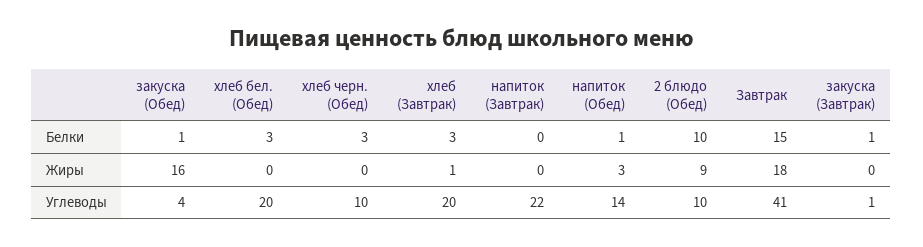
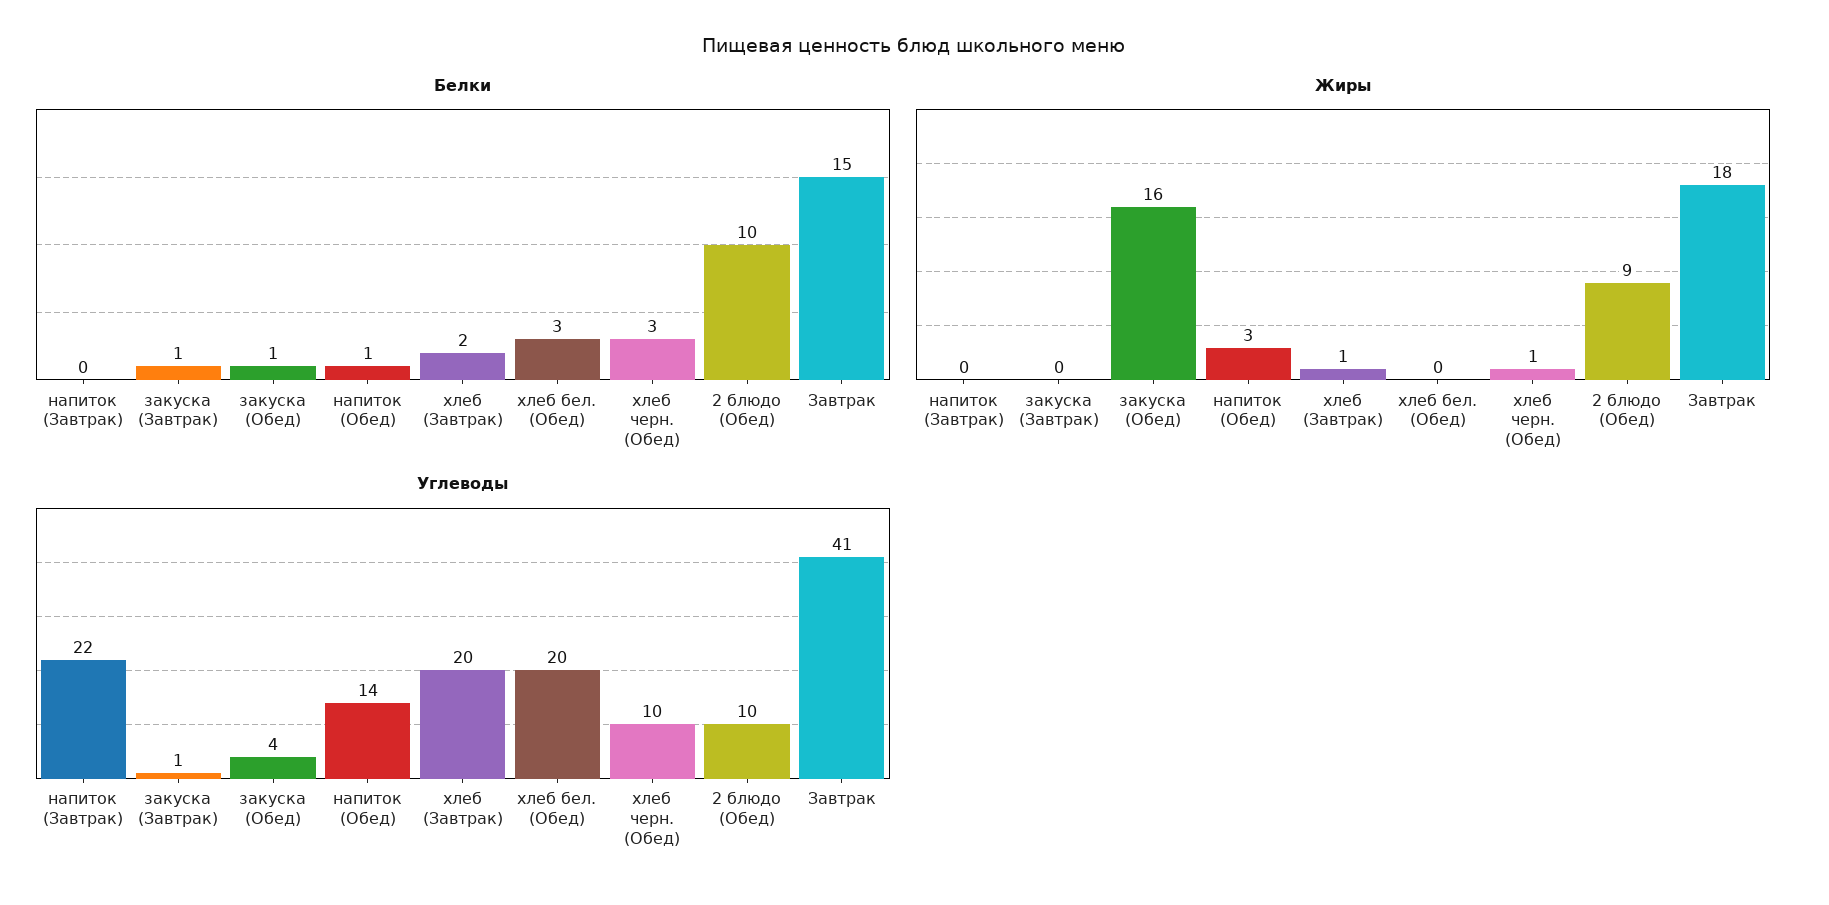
Белки, хлеб (Завтрак): 3 -> 2
Жиры, хлеб черн. (Обед): 0 -> 1

